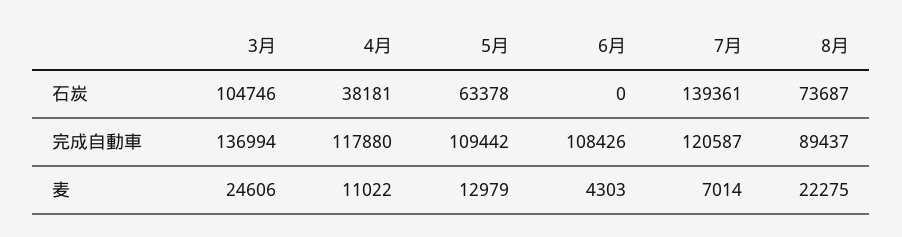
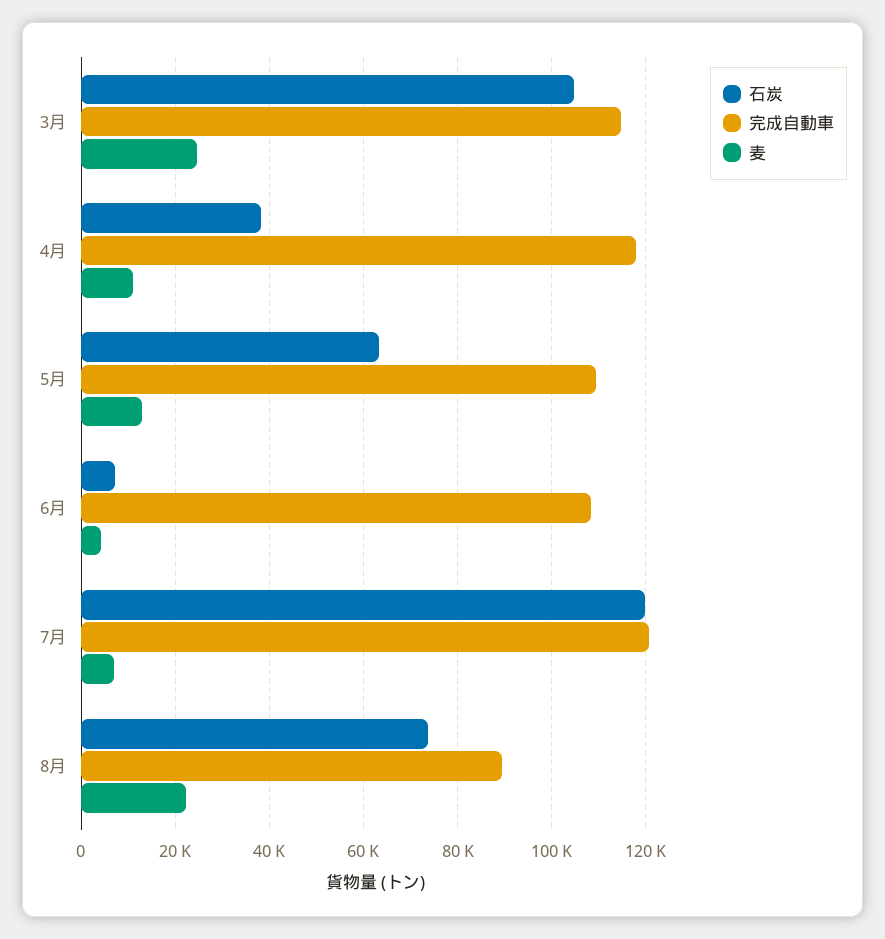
石炭, 6月: 0 -> 8000
石炭, 7月: 139361 -> 120000
完成自動車, 3月: 136994 -> 114000

